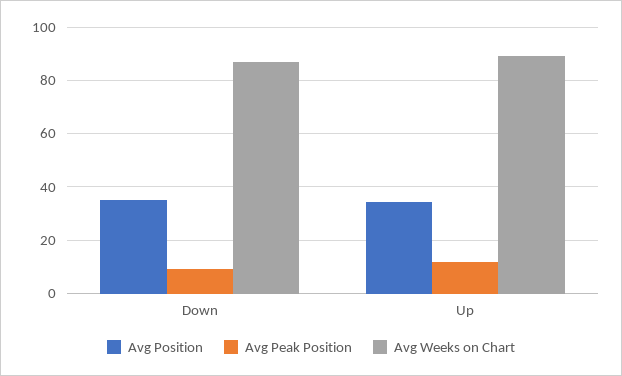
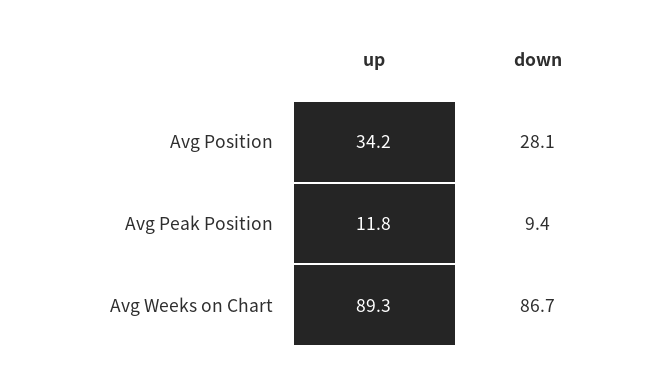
Avg Position, Down: 35 -> 28.1

